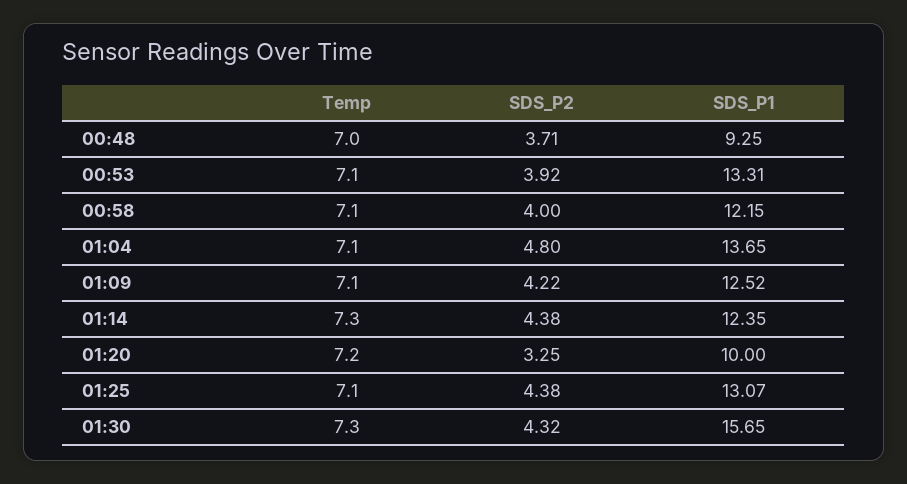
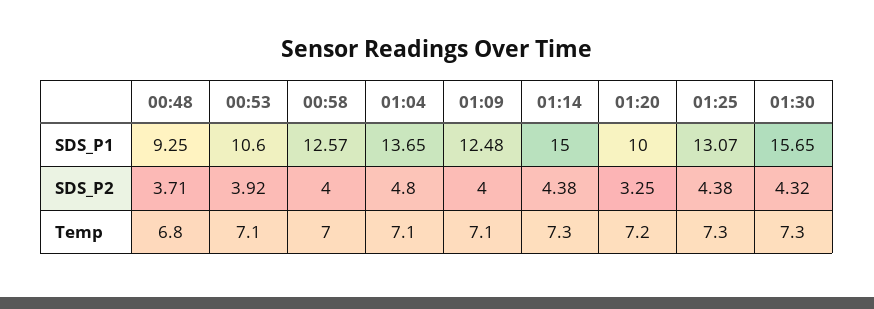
Temp, 00:48: 7 -> 6.8
SDS_P1, 00:53: 13.31 -> 10.6
Temp, 00:58: 7.1 -> 7
SDS_P1, 00:58: 12.15 -> 12.57
SDS_P2, 01:09: 4.22 -> 4
SDS_P1, 01:09: 12.52 -> 12.48
SDS_P1, 01:14: 12.35 -> 15
Temp, 01:25: 7.1 -> 7.3

